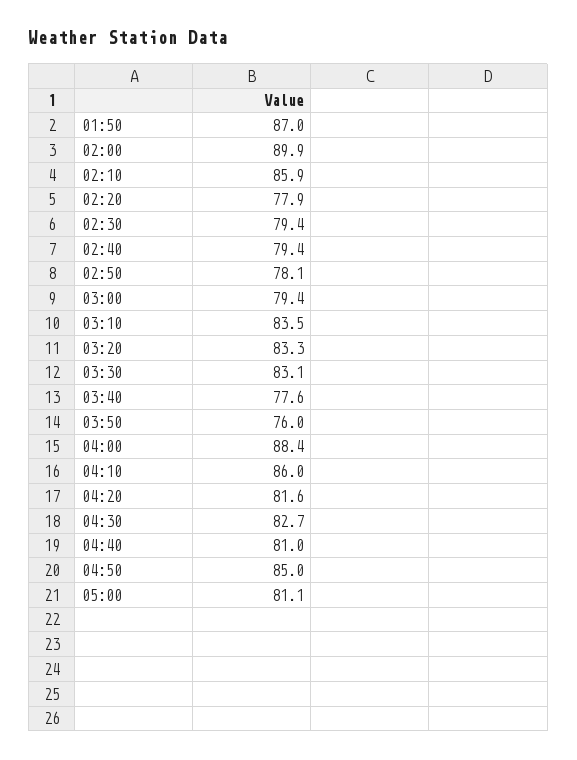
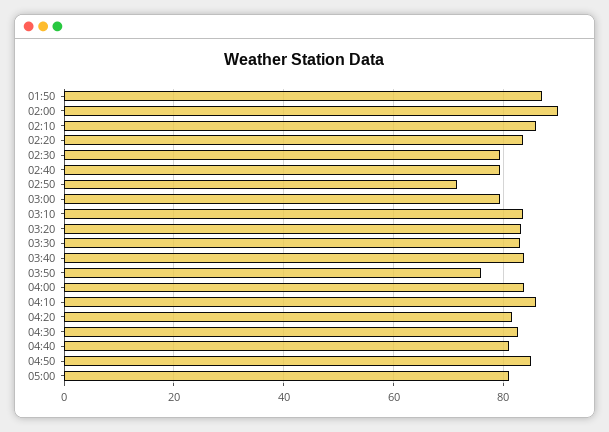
02:20: 77.9 -> 84
02:50: 78.1 -> 72
03:40: 77.6 -> 84
04:00: 88.4 -> 84

